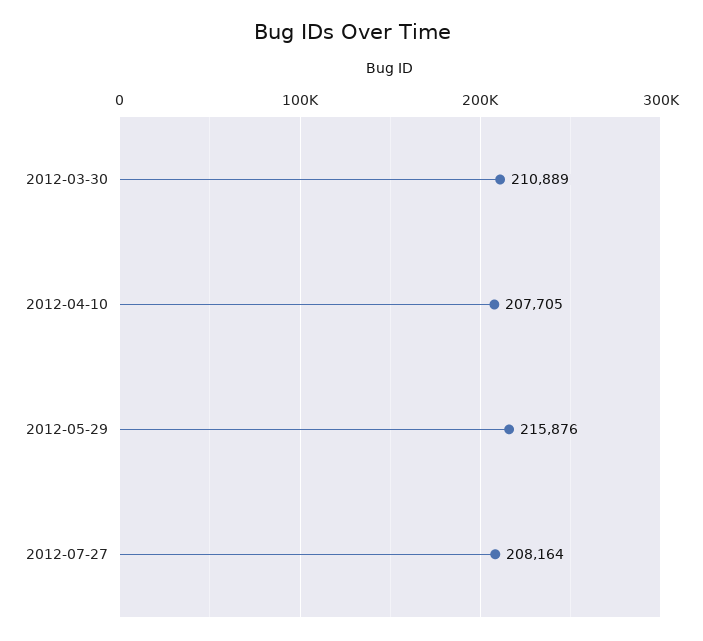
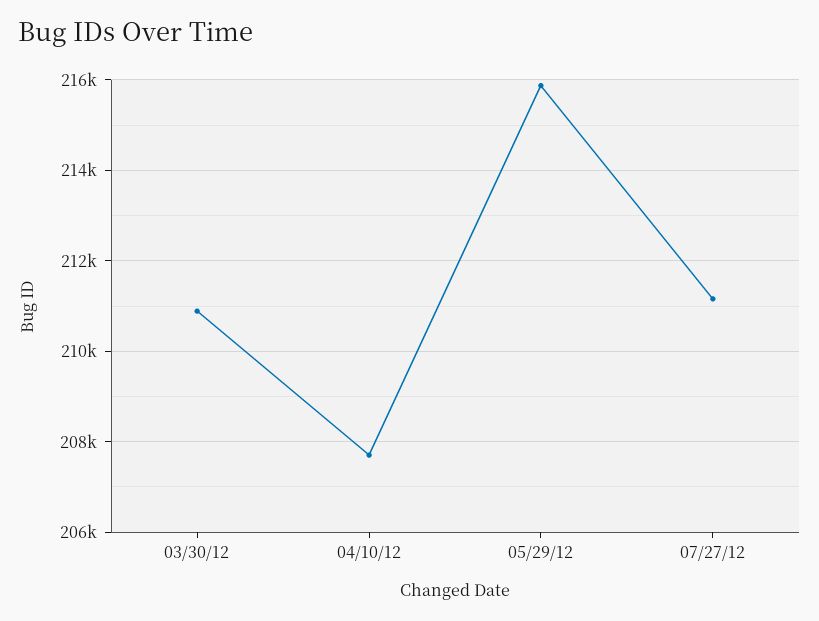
2012-07-27: 208164 -> 211200

